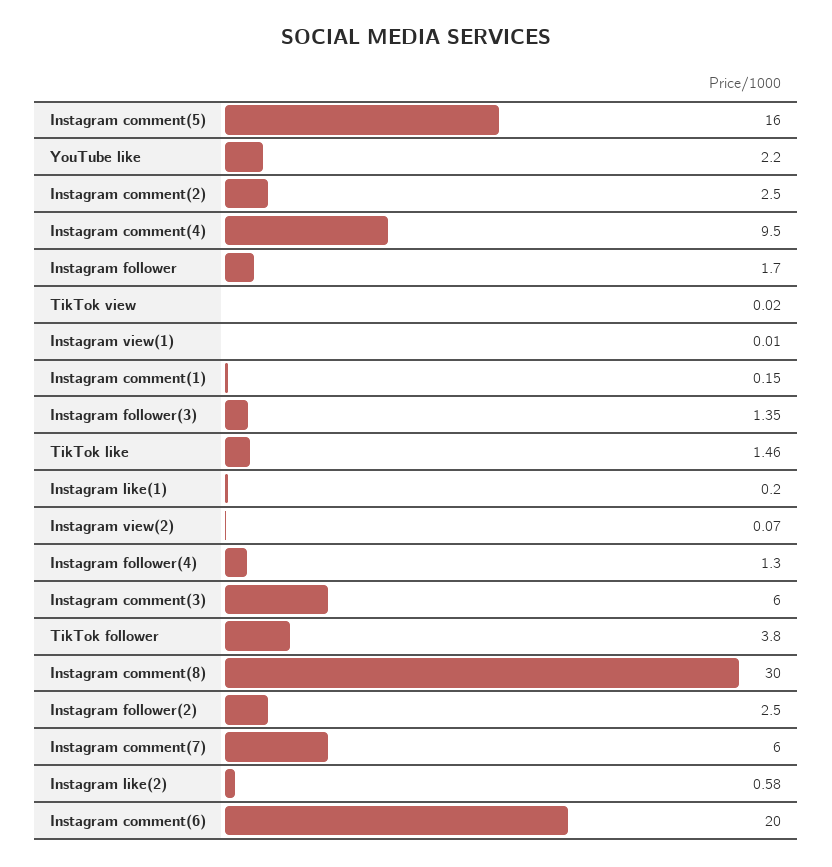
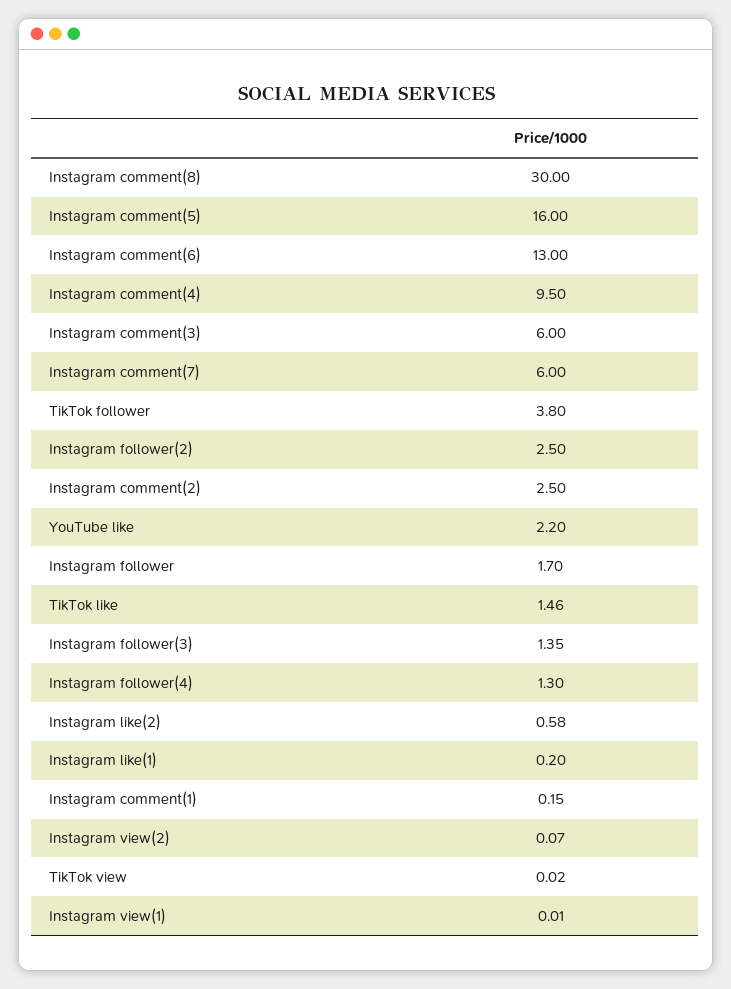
Instagram comment(6): 20 -> 13

